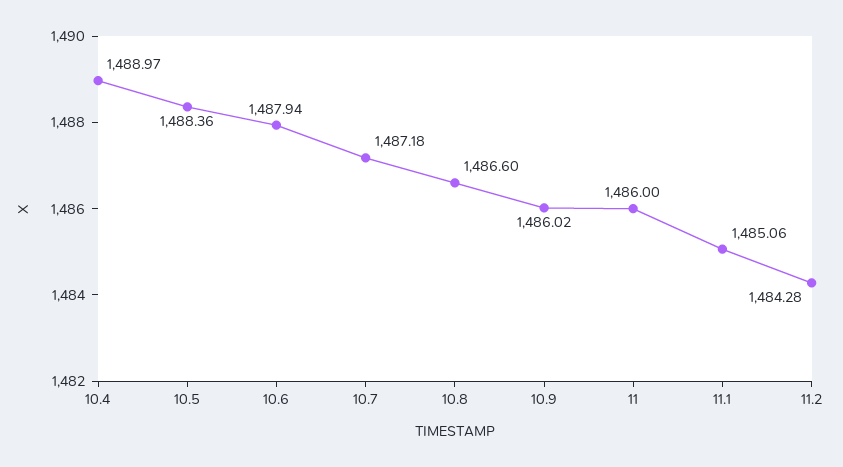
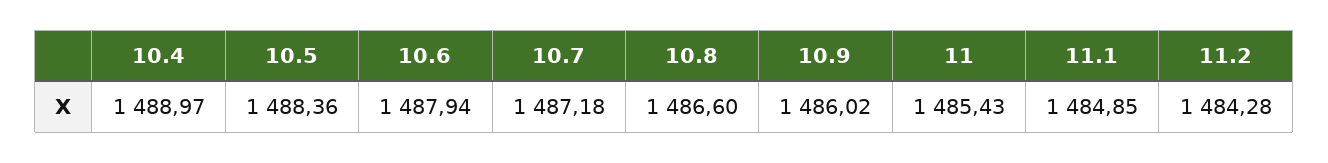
11: 1486 -> 1485.43
11.1: 1485.06 -> 1484.85

